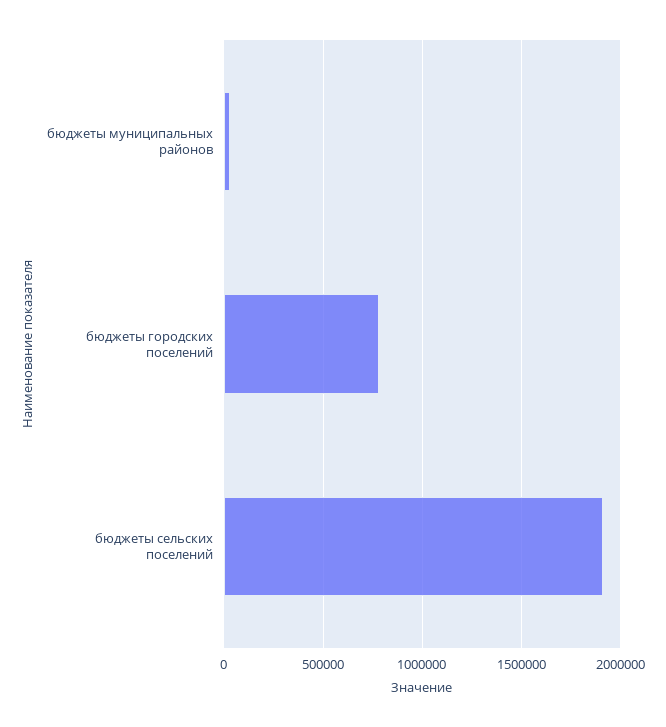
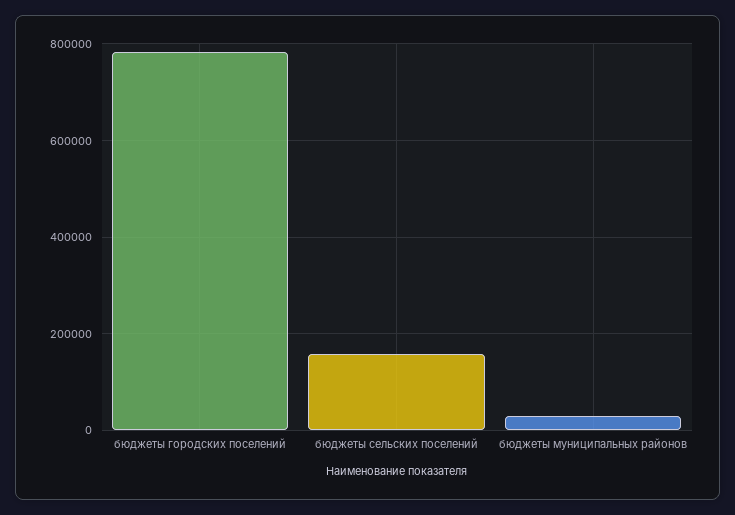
бюджеты сельских поселений: 1900000 -> 160000

